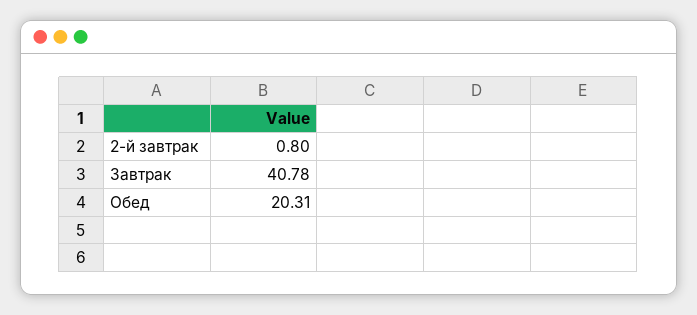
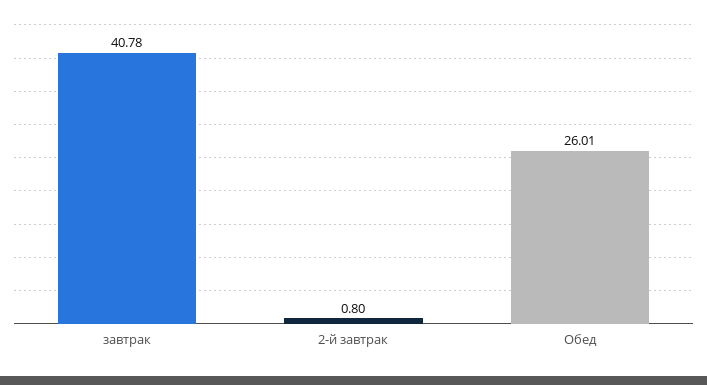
Обед: 20.31 -> 26.01

